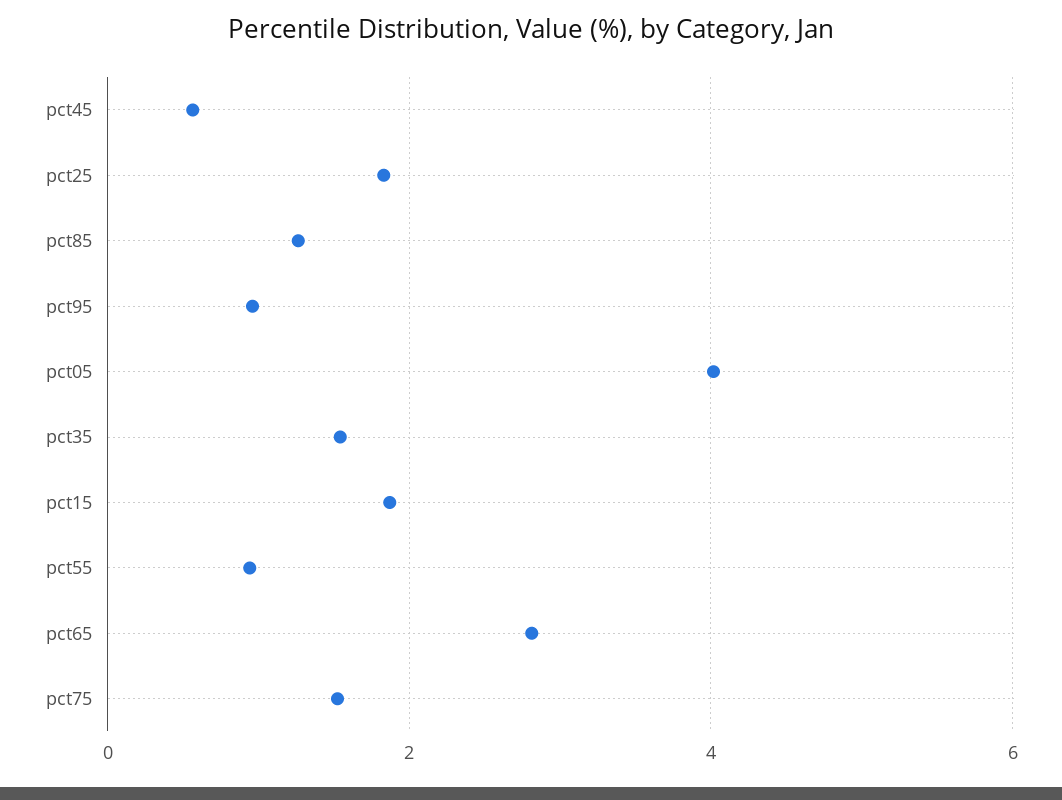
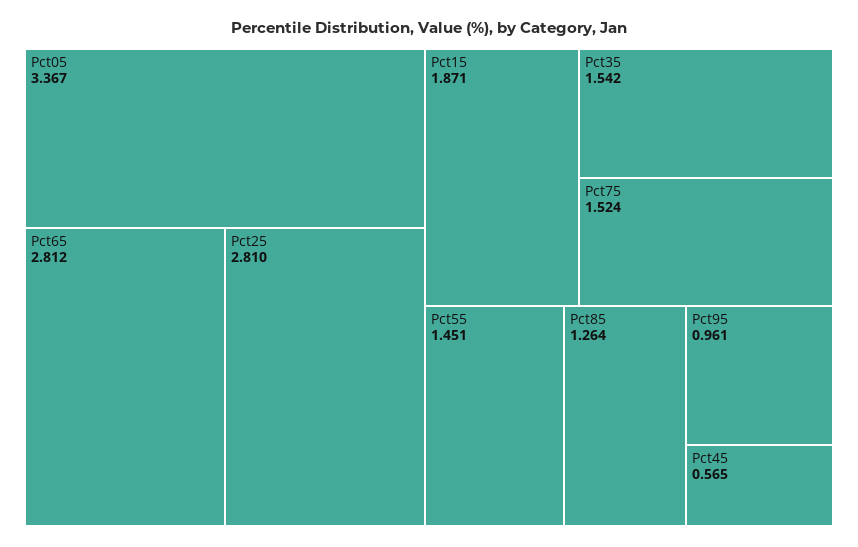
pct25: 1.8 -> 2.81
pct05: 4 -> 3.367
pct55: 1 -> 1.451

